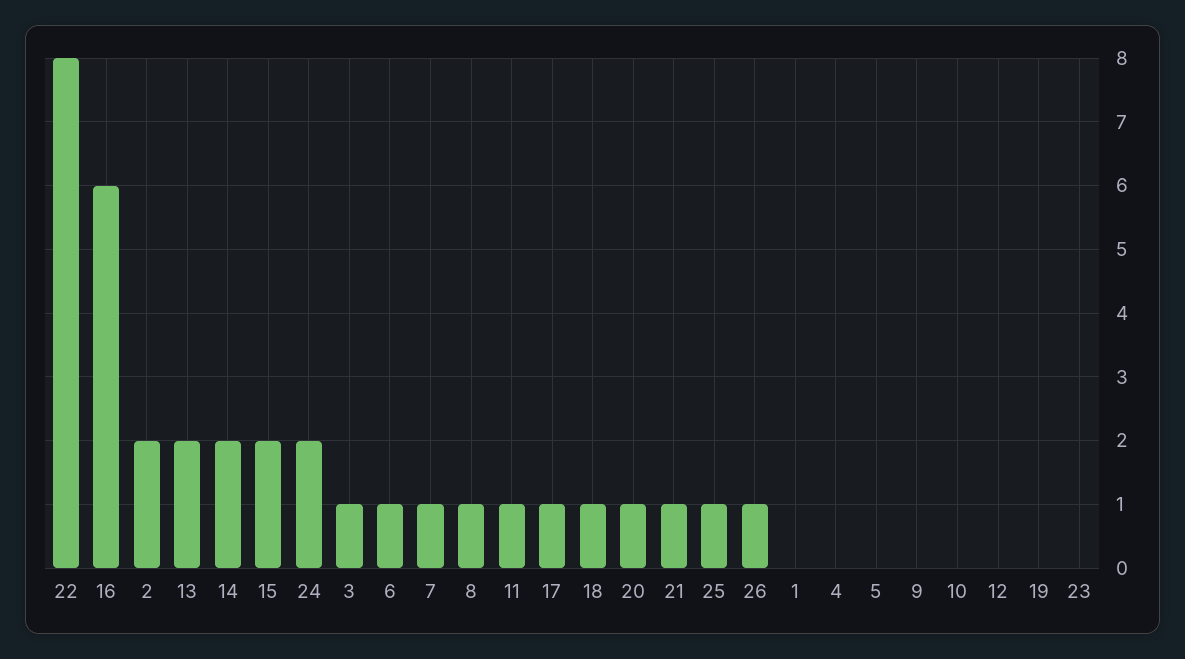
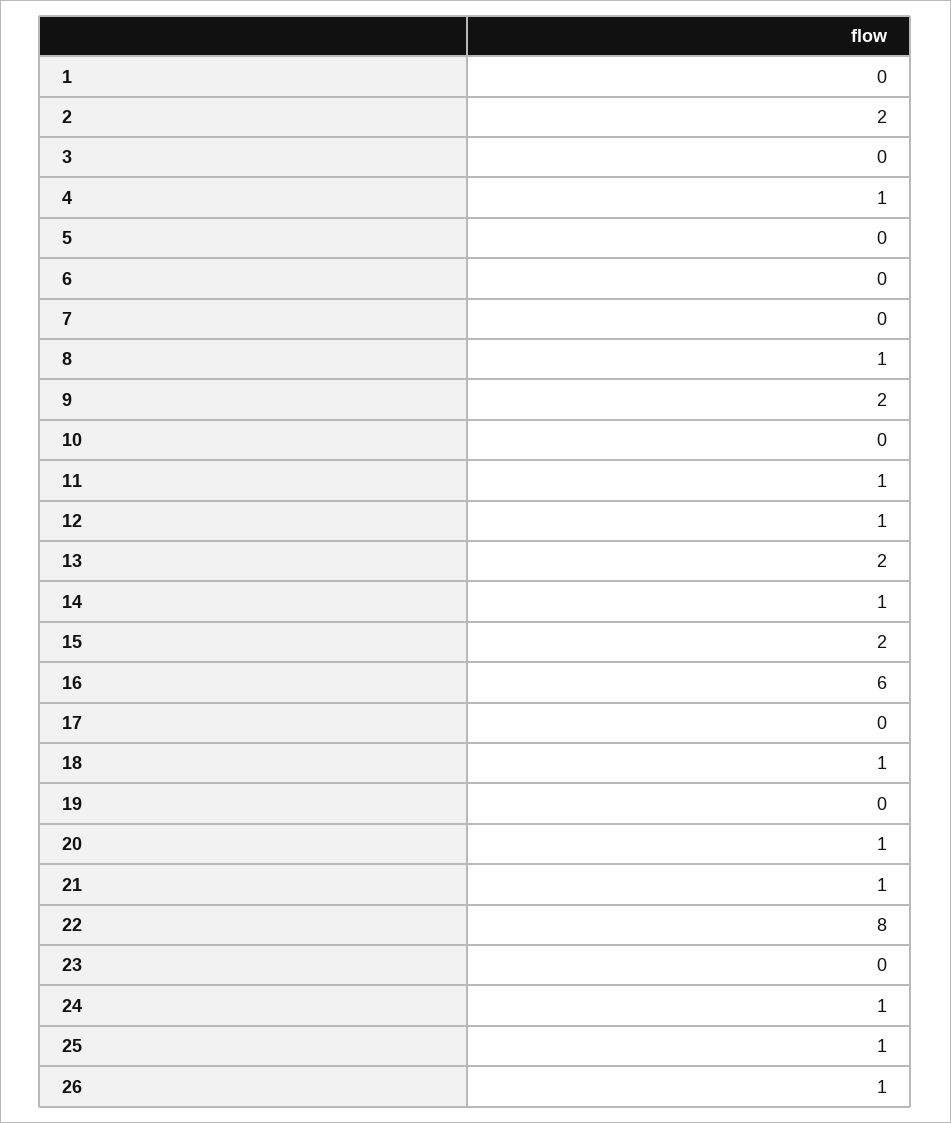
14: 2 -> 1
24: 2 -> 1
3: 1 -> 0
6: 1 -> 0
7: 1 -> 0
17: 1 -> 0
4: 0 -> 1
9: 0 -> 2
12: 0 -> 1

